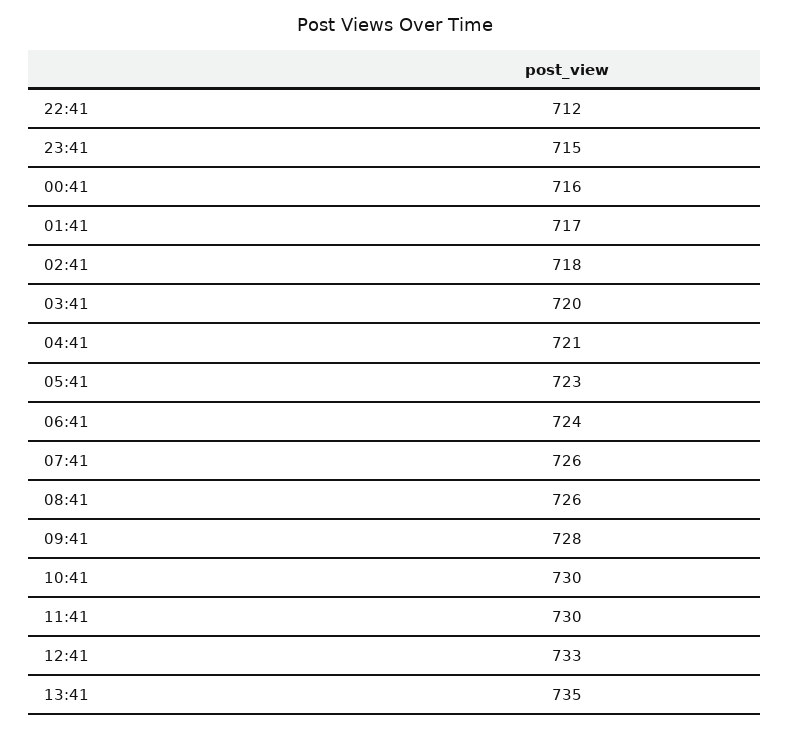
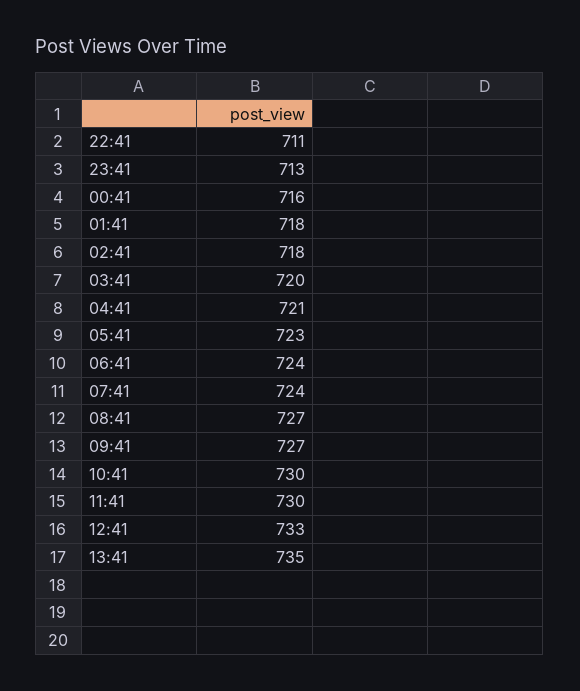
22:41: 712 -> 711
23:41: 715 -> 713
01:41: 717 -> 718
07:41: 726 -> 724
08:41: 726 -> 727
09:41: 728 -> 727

